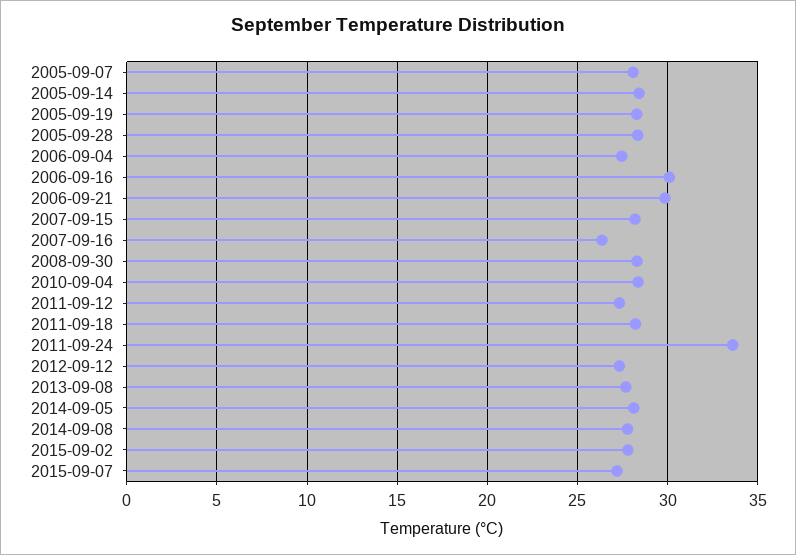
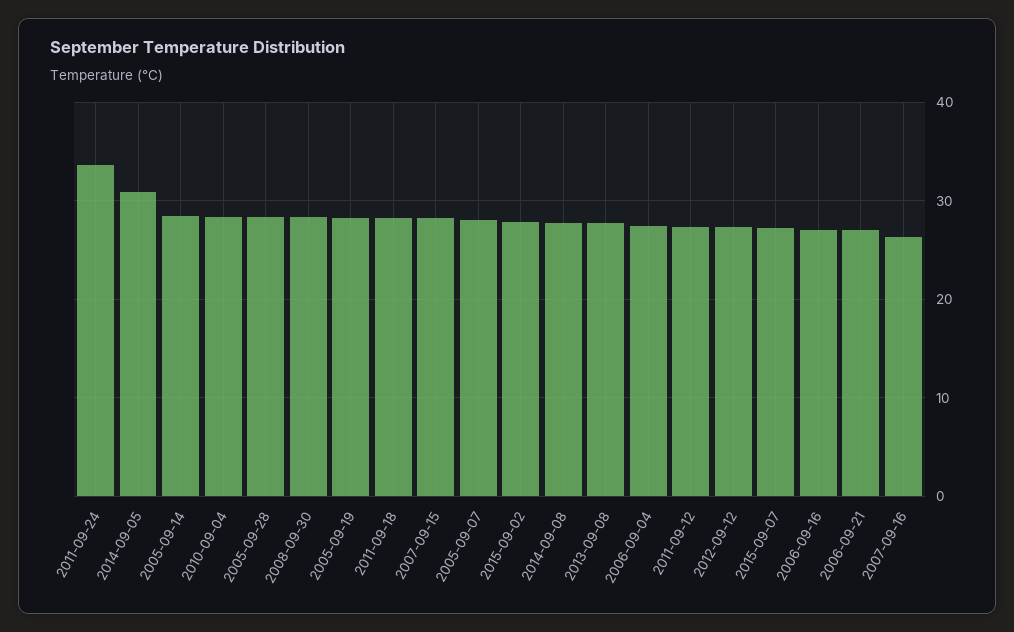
2006-09-16: 30 -> 27
2006-09-21: 30 -> 27
2014-09-05: 28 -> 31

